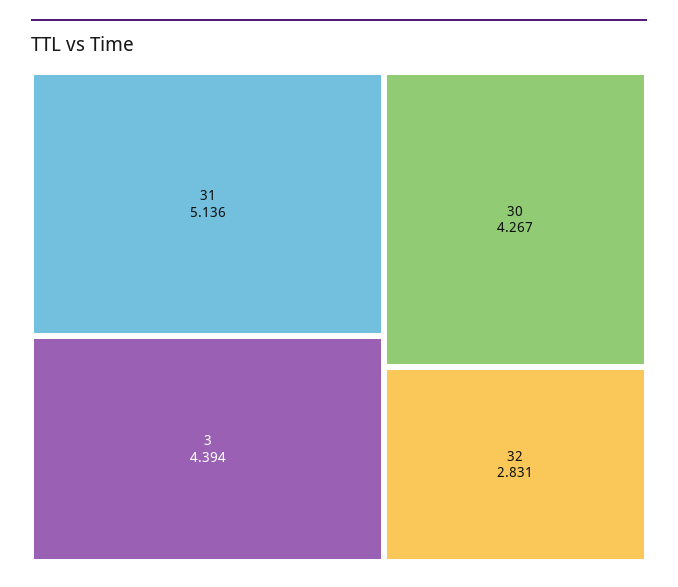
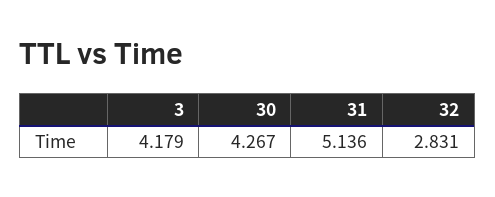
3: 4.394 -> 4.179

